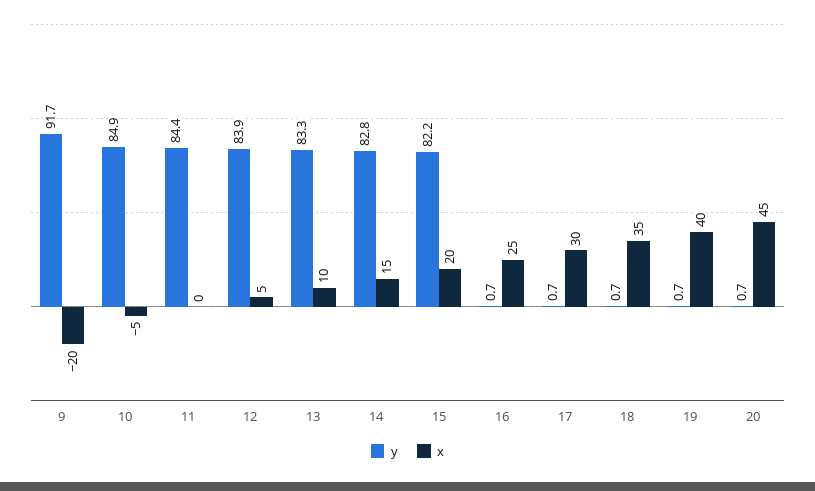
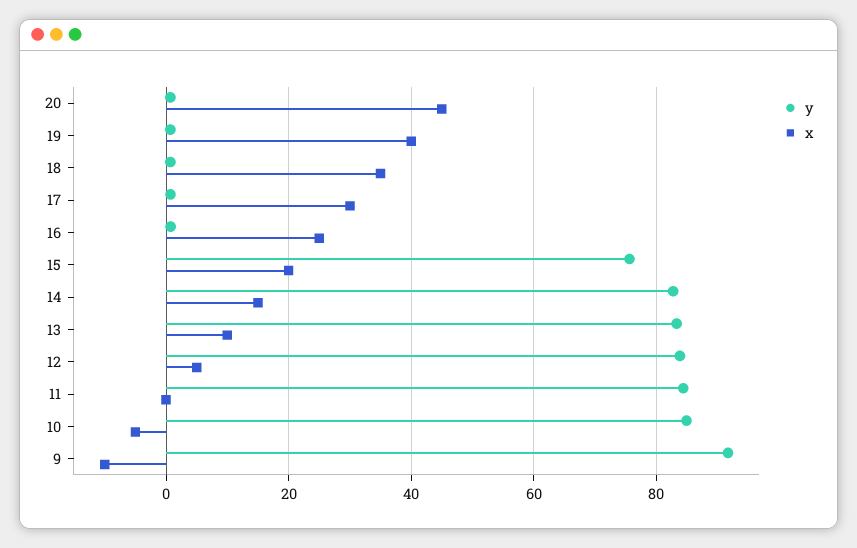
x, 9: -20 -> -10
y, 15: 82.2 -> 76

